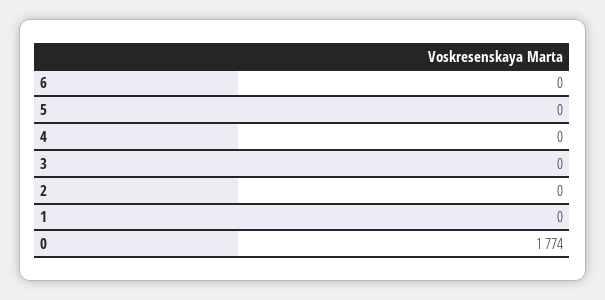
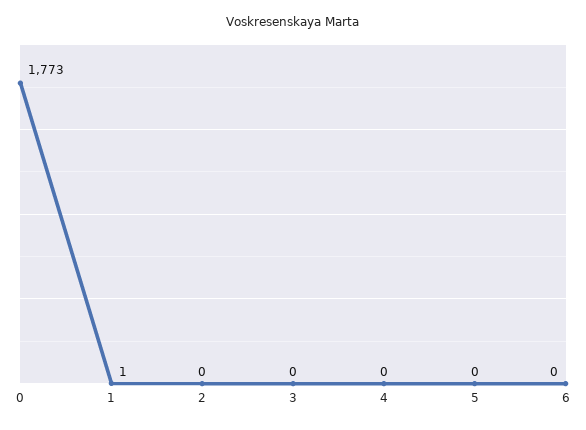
1: 0 -> 1
0: 1774 -> 1773

